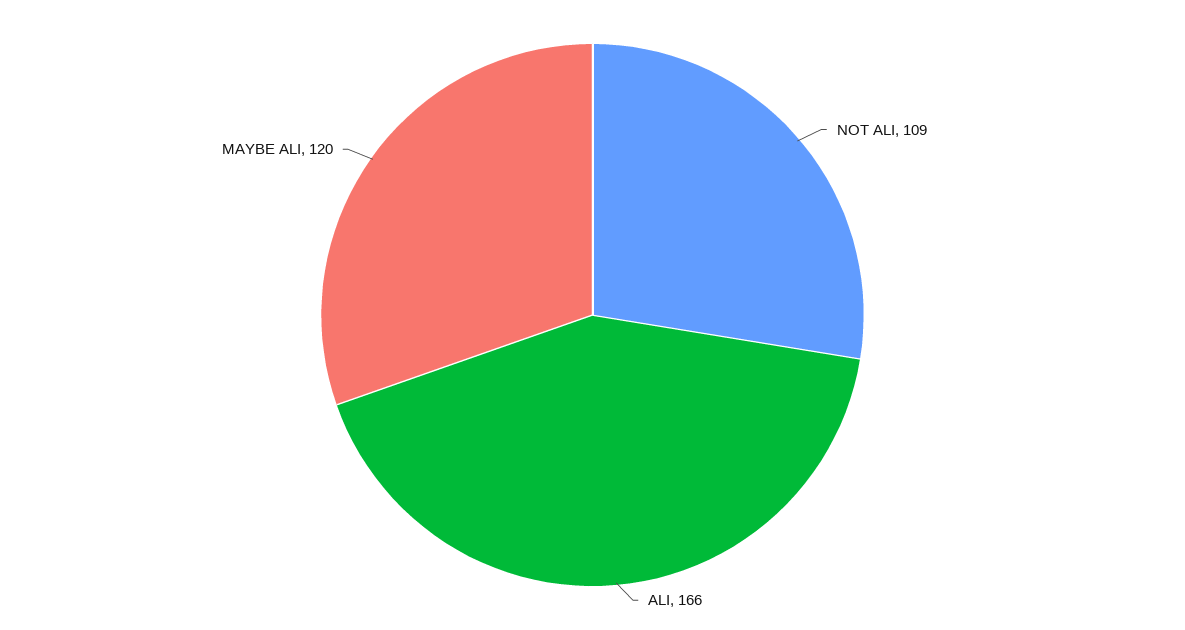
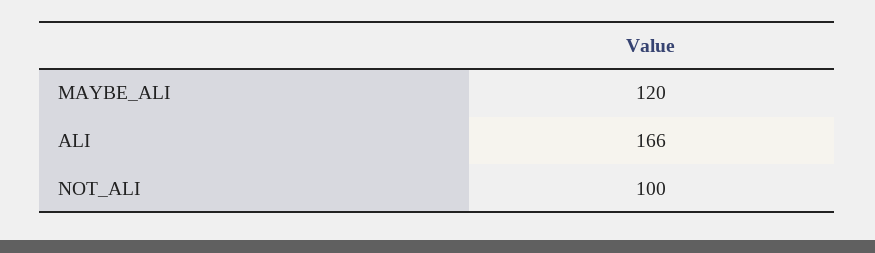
NOT ALI: 109 -> 100

